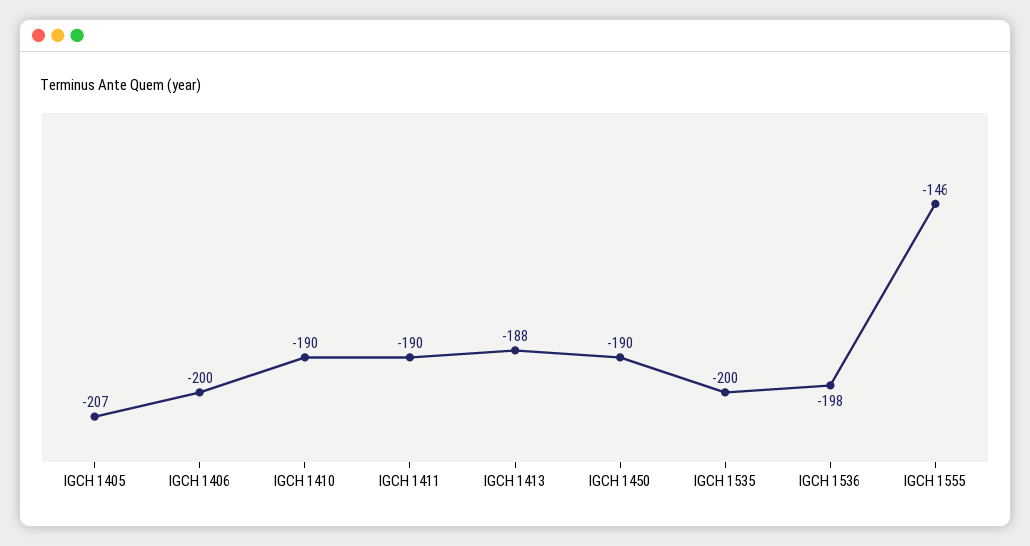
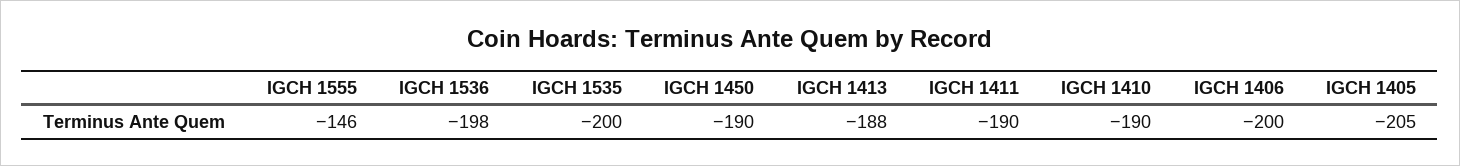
IGCH 1405: -207 -> -205

